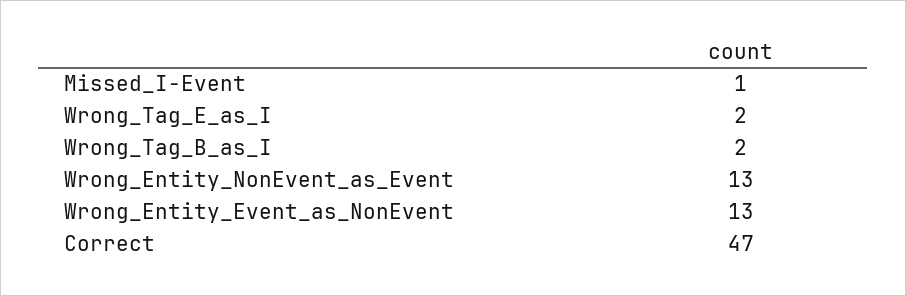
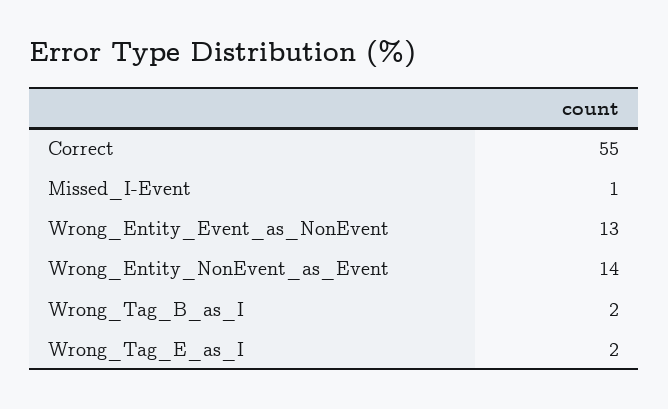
Wrong_Entity_NonEvent_as_Event: 13 -> 14
Correct: 47 -> 55

